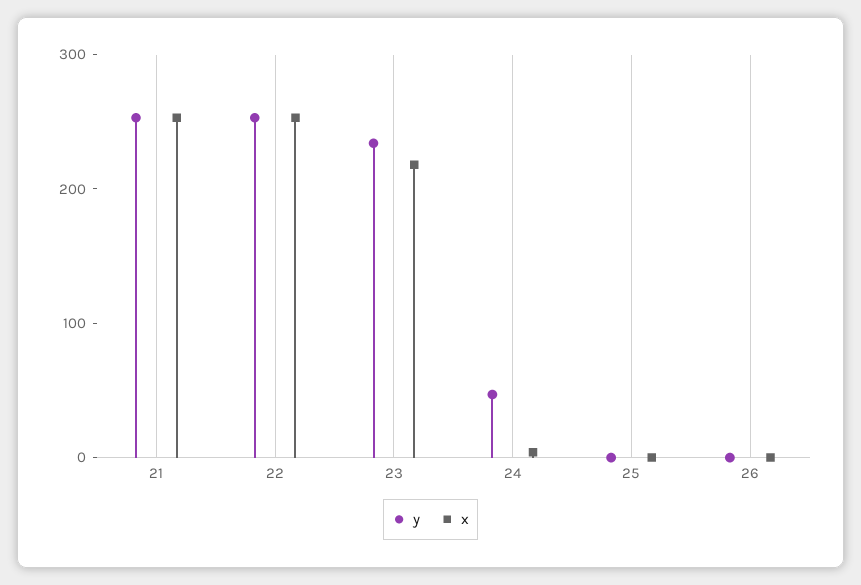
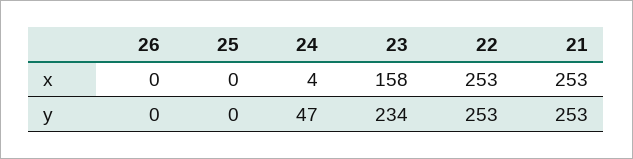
x, 23: 220 -> 158

